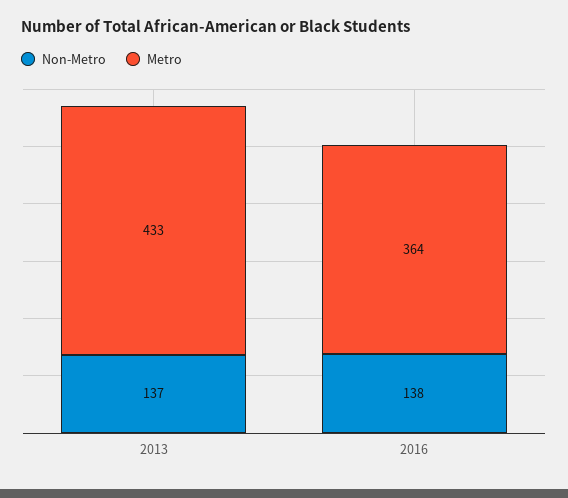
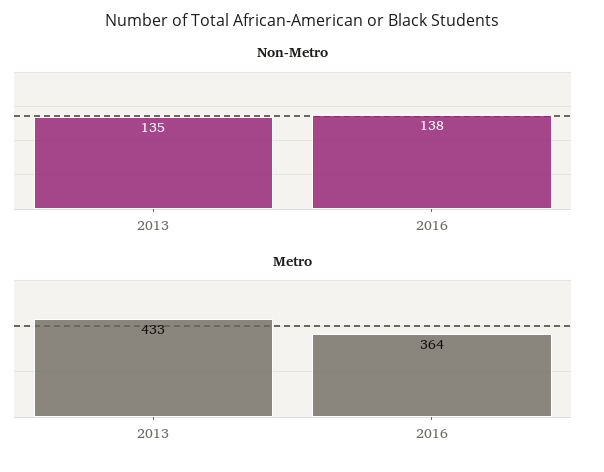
Non-Metro, 2013: 137 -> 135

